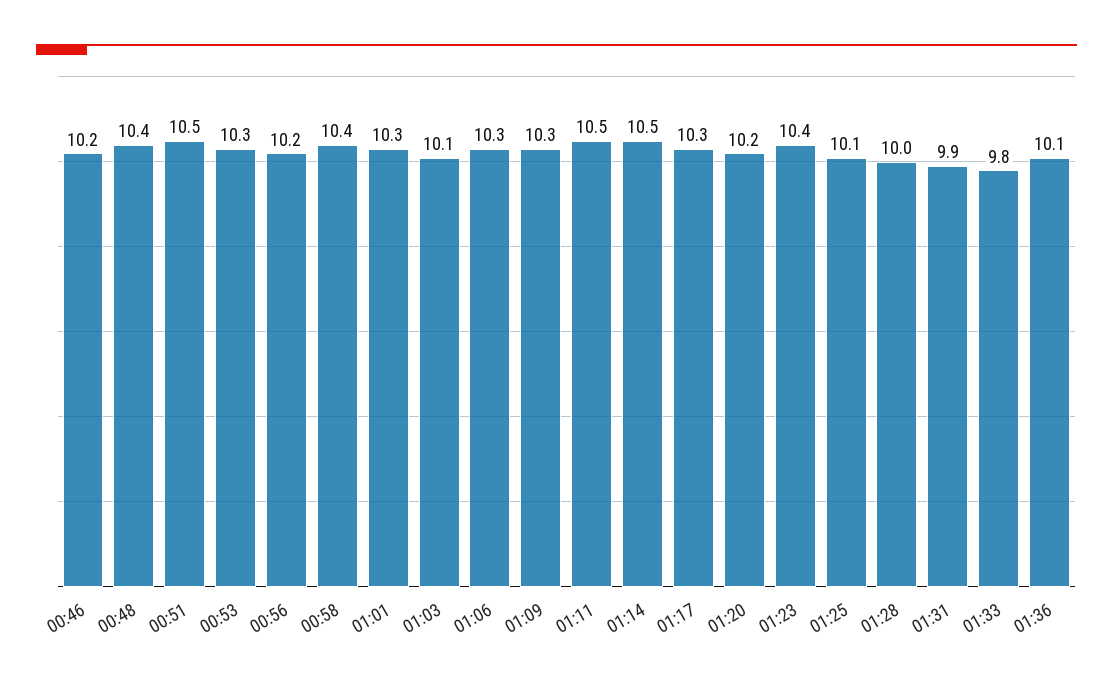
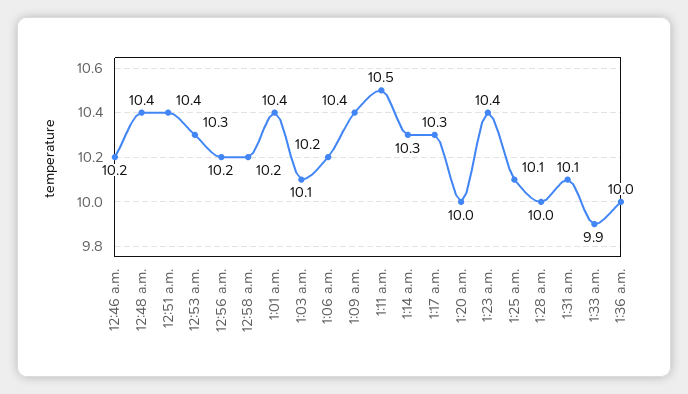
00:51: 10.5 -> 10.4
00:58: 10.4 -> 10.2
01:01: 10.3 -> 10.4
01:06: 10.3 -> 10.2
01:09: 10.3 -> 10.4
01:14: 10.5 -> 10.3
01:20: 10.2 -> 10
01:31: 9.9 -> 10.1
01:33: 9.8 -> 9.9
01:36: 10.1 -> 10

